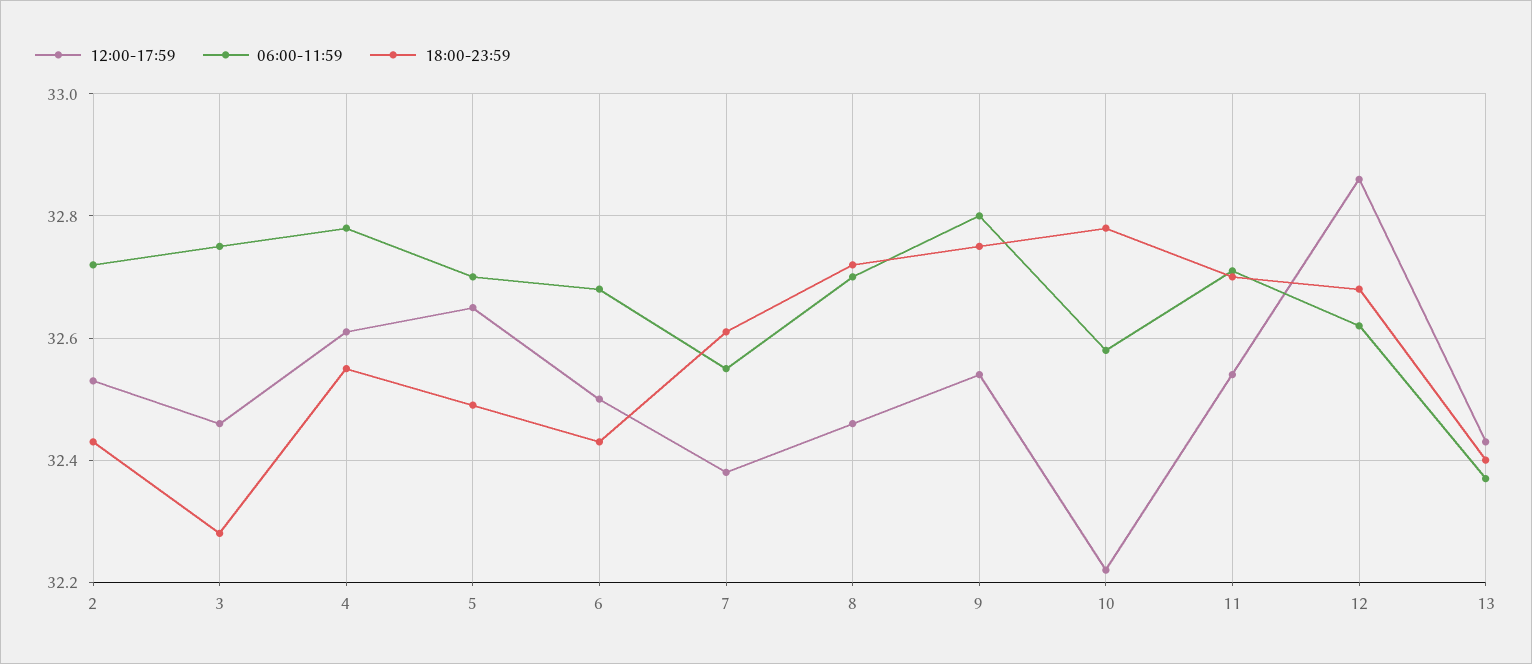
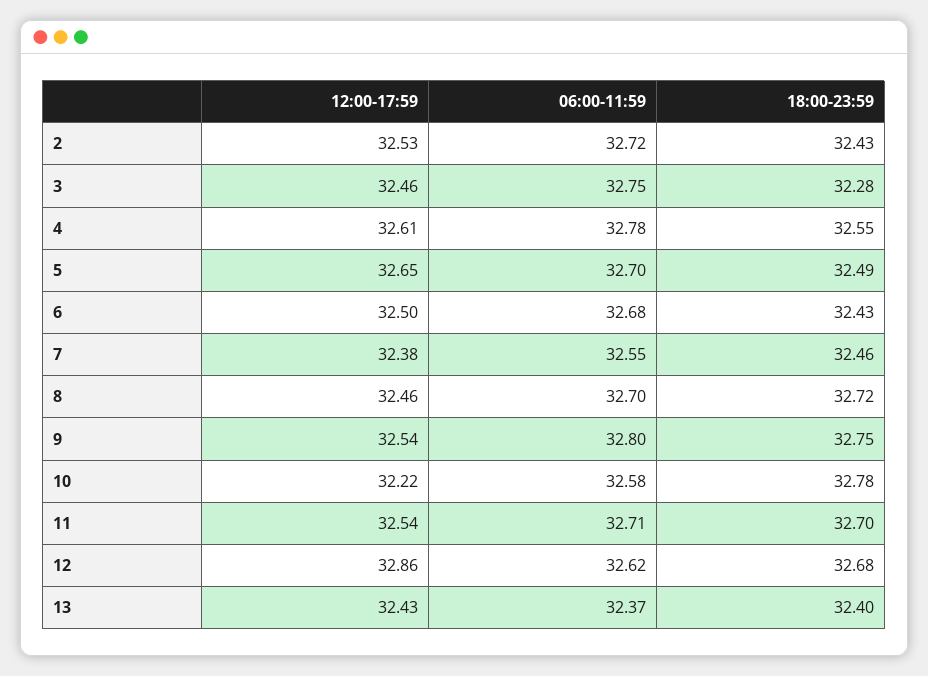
18:00-23:59, 7: 32.6 -> 32.46

